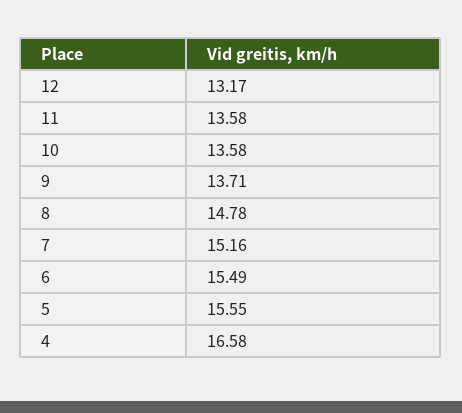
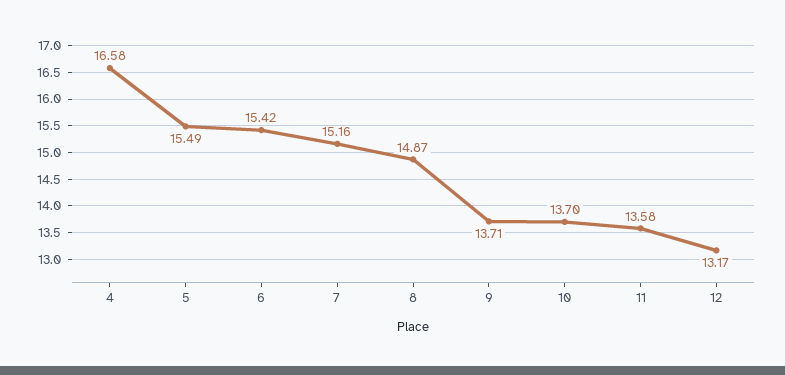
10: 13.58 -> 13.7
8: 14.78 -> 14.87
6: 15.49 -> 15.42
5: 15.55 -> 15.49

